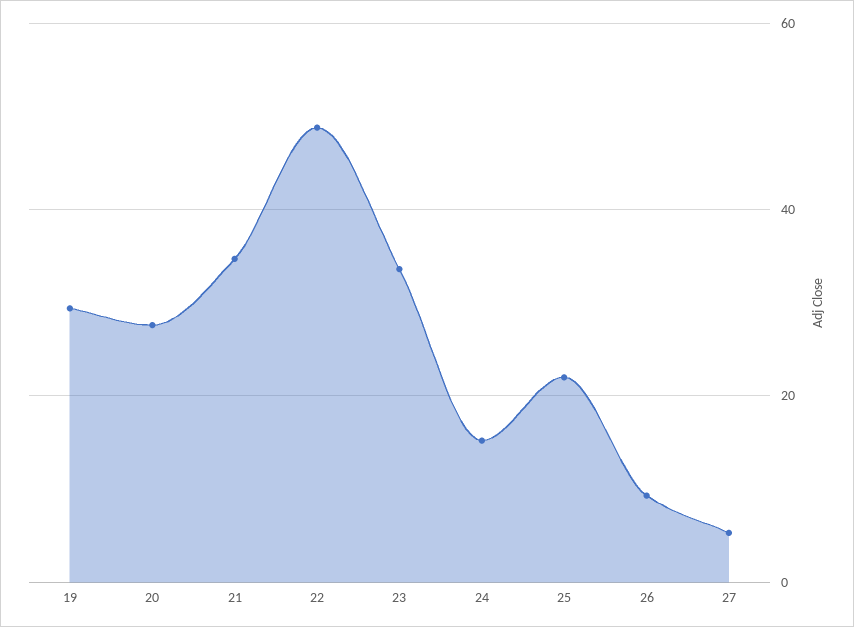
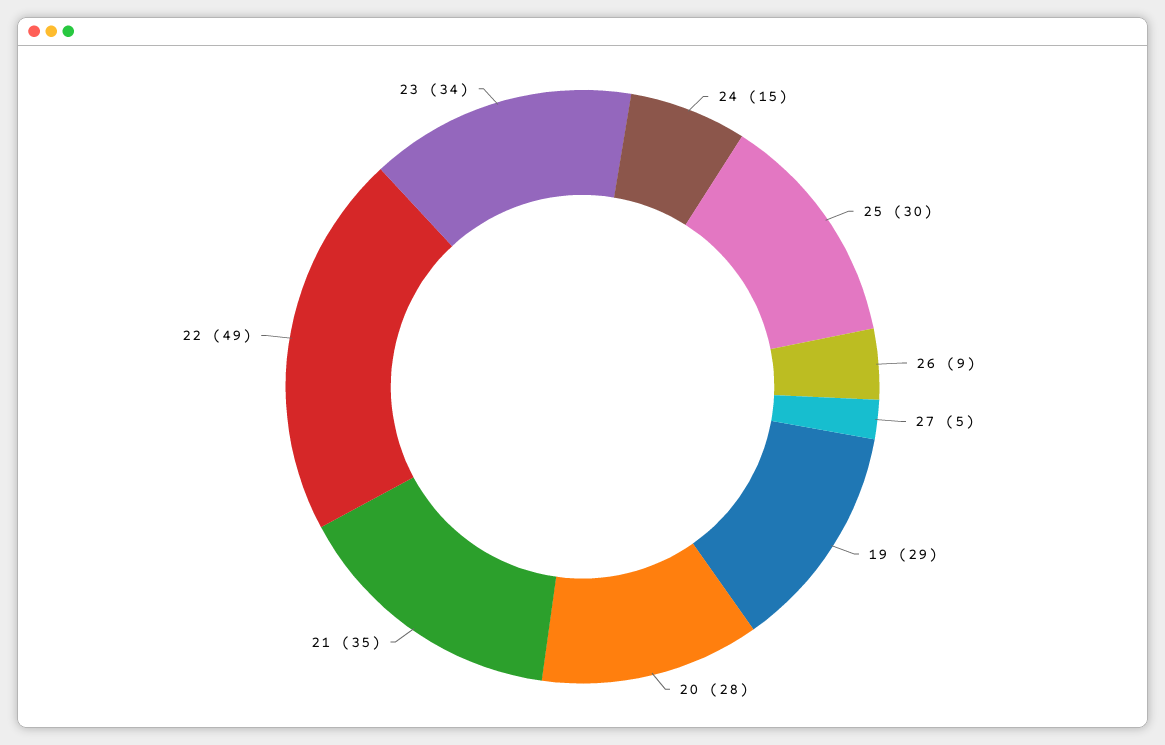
25: 22 -> 30

